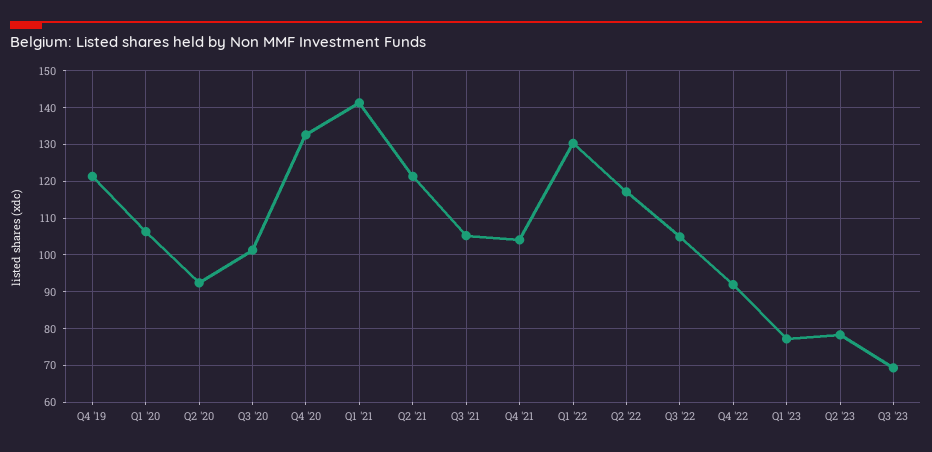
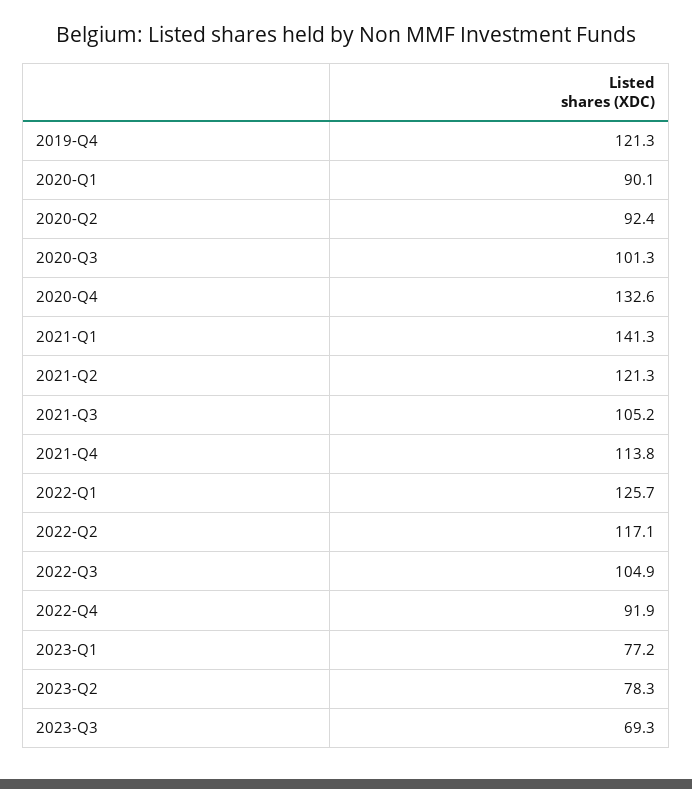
Q1 '20: 106 -> 90.1
Q4 '21: 104 -> 113.8
Q1 '22: 130 -> 125.7

